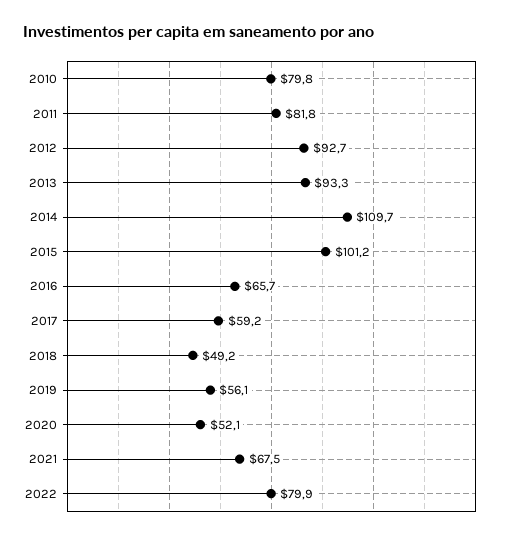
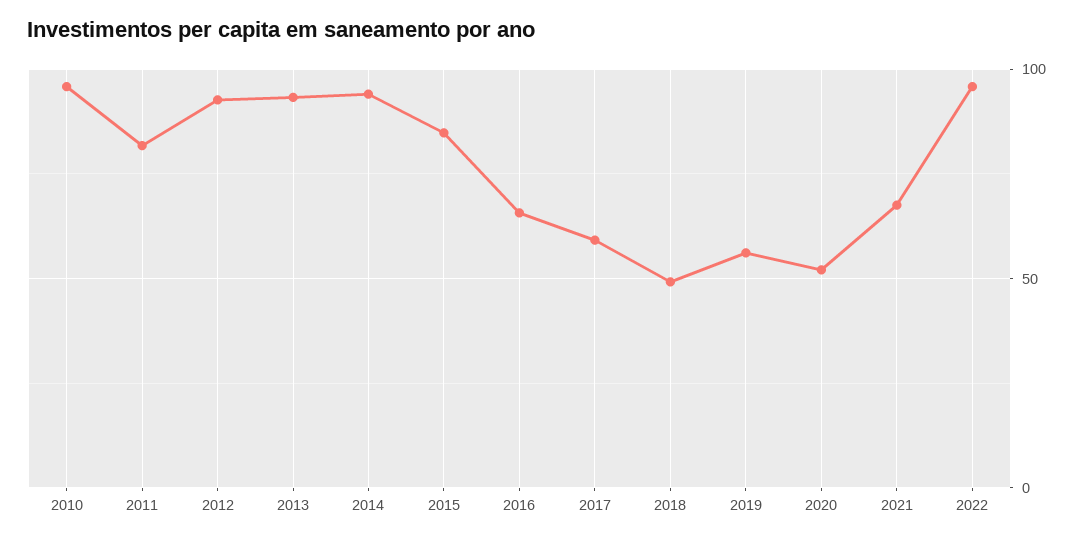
2010: 79.8 -> 95
2014: 109.7 -> 95
2015: 101.2 -> 85
2022: 79.9 -> 95

